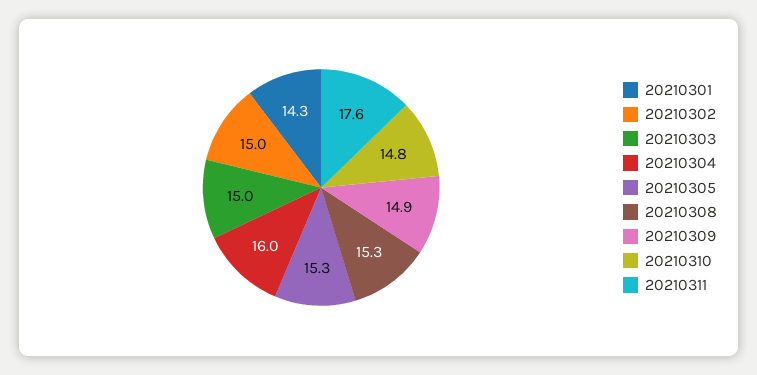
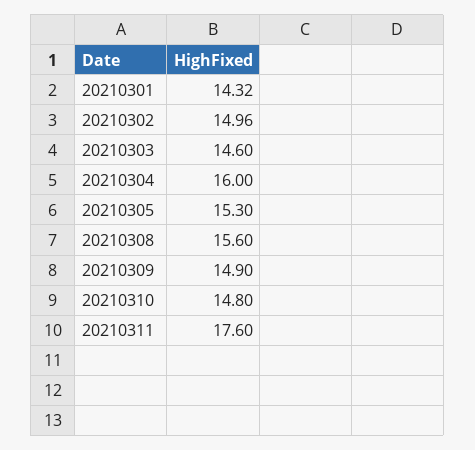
20210303: 15 -> 14.6
20210308: 15.3 -> 15.6

